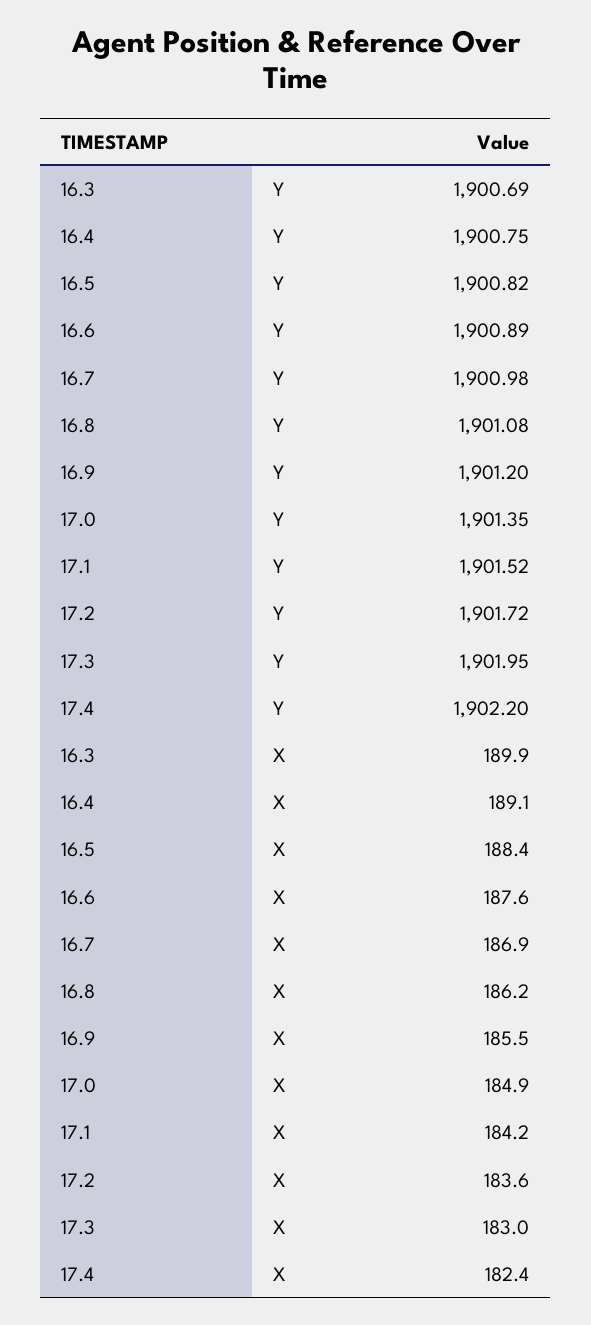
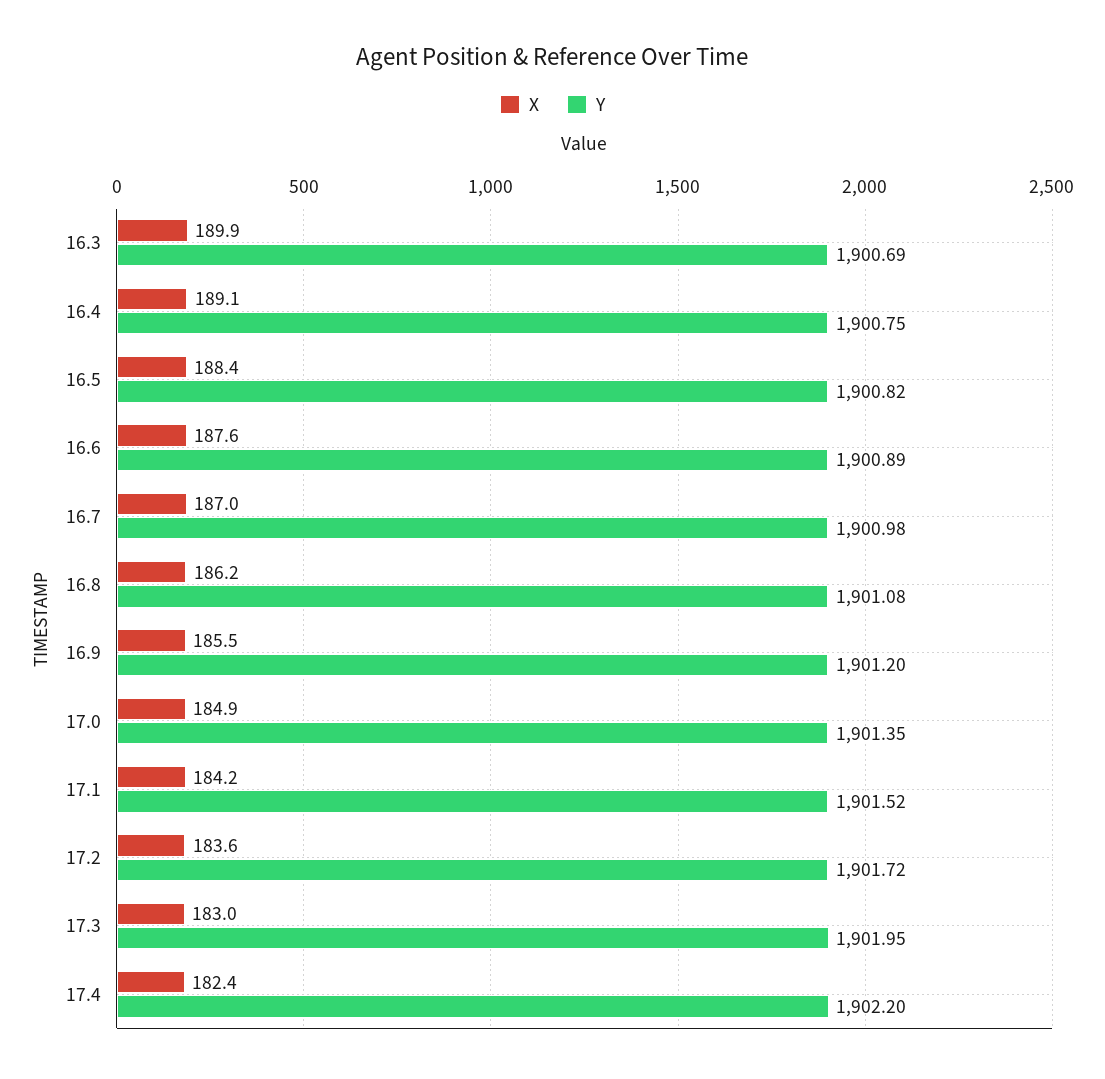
X, 16.7: 186.9 -> 187

